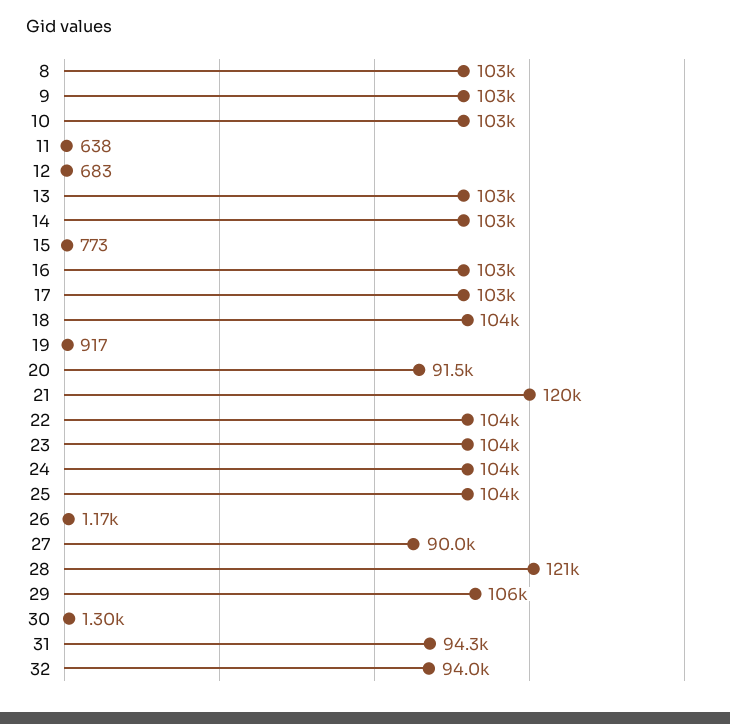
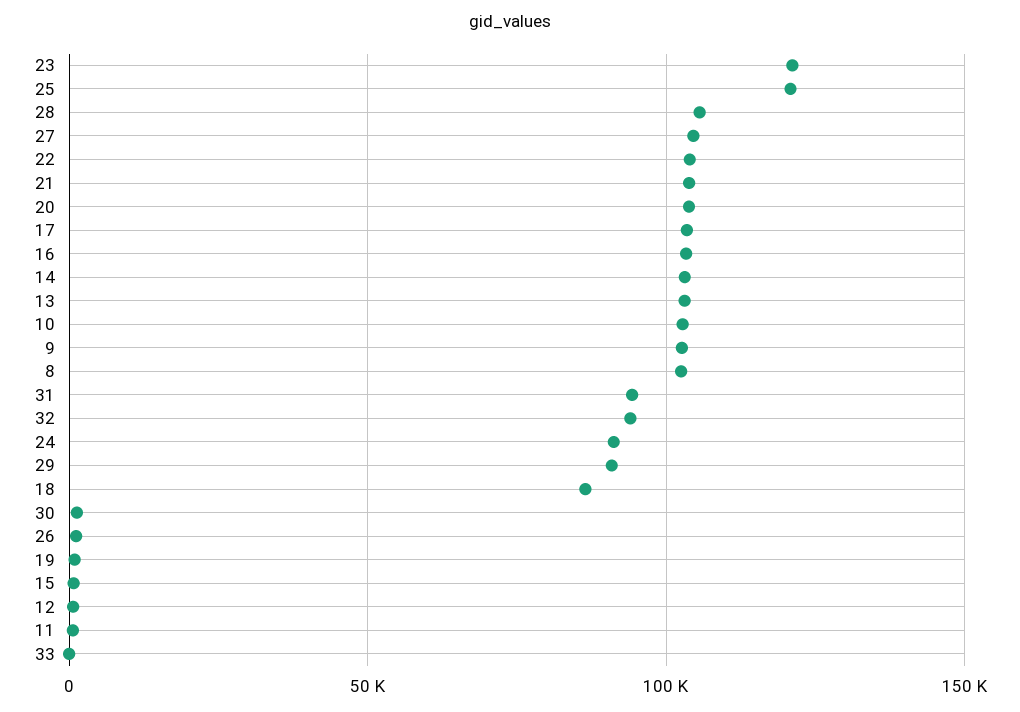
18: 104000 -> 85000
20: 91500 -> 105000
21: 120000 -> 105000
23: 104000 -> 120000
24: 104000 -> 90000
25: 104000 -> 120000
27: 90000 -> 105000
28: 121000 -> 105000
29: 106000 -> 90000
33: none -> 0

